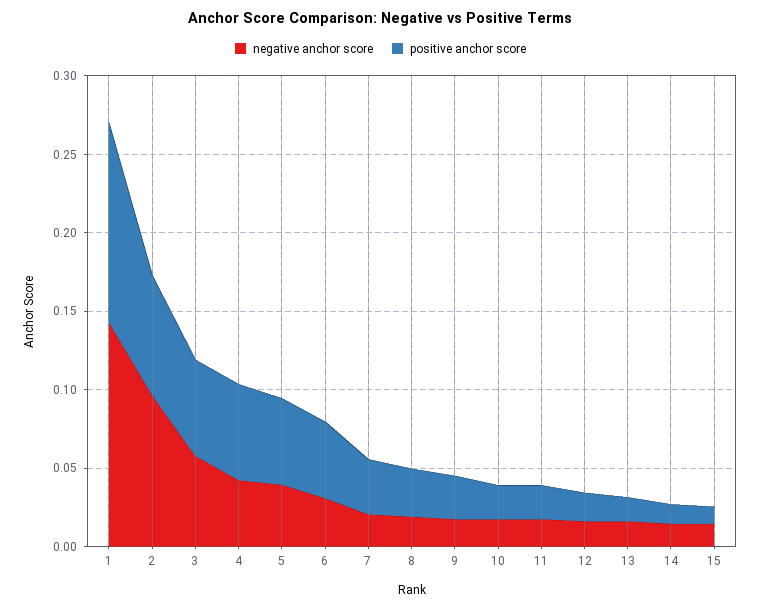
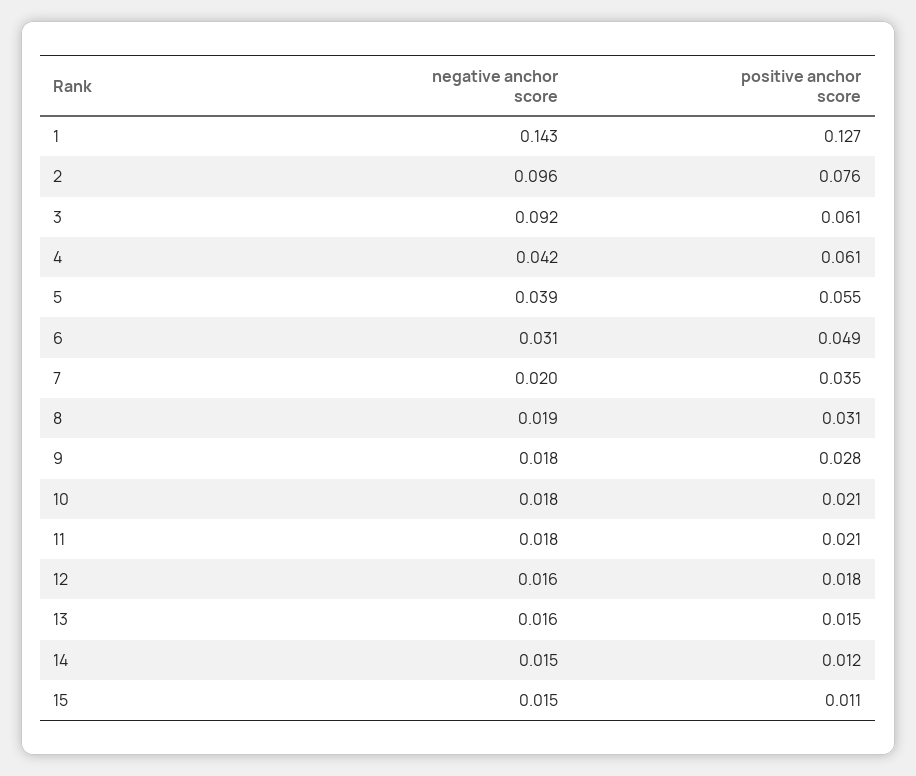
negative anchor score, 3: 0.06 -> 0.092

